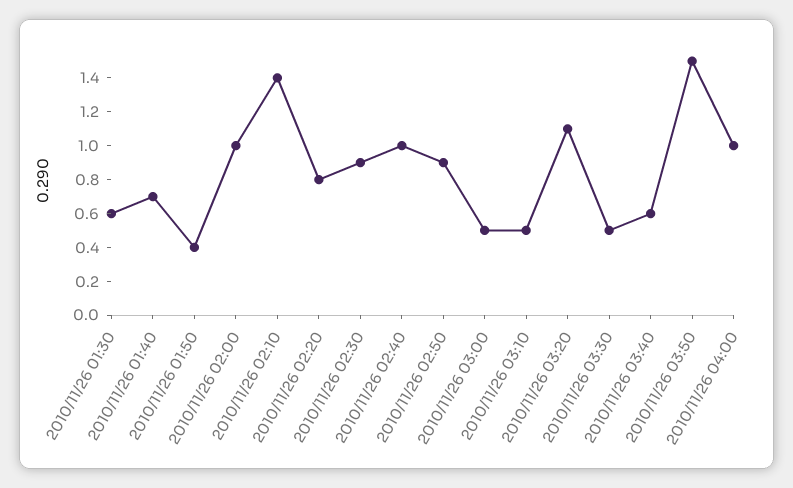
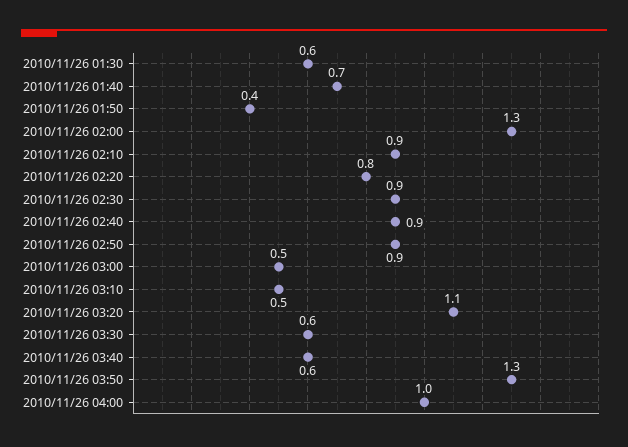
2010/11/26 02:00: 1 -> 1.3
2010/11/26 02:10: 1.4 -> 0.9
2010/11/26 02:40: 1 -> 0.9
2010/11/26 03:30: 0.5 -> 0.6
2010/11/26 03:50: 1.5 -> 1.3

